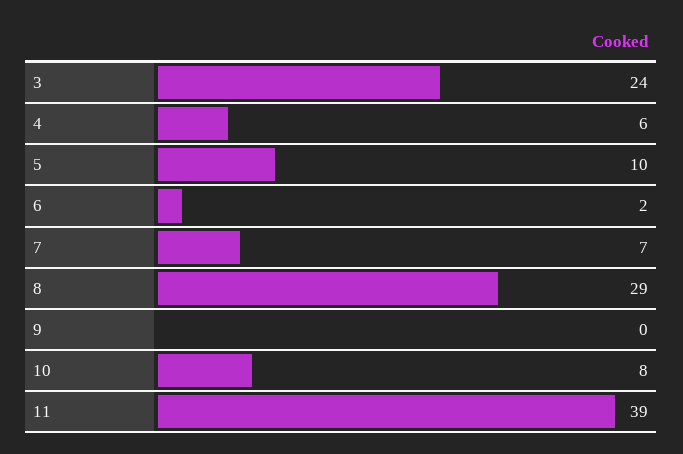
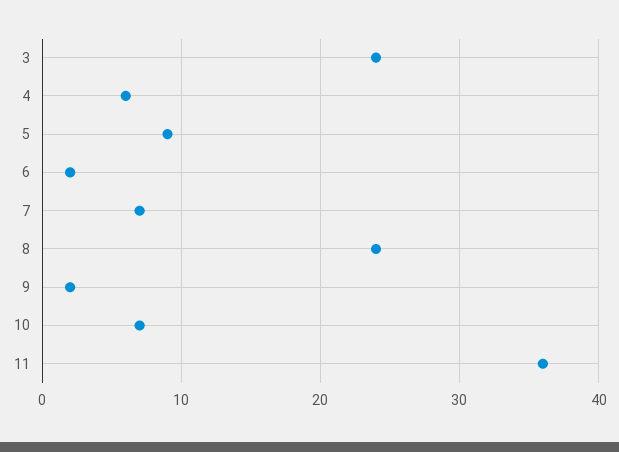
5: 10 -> 9
8: 29 -> 24
9: 0 -> 2
10: 8 -> 7
11: 39 -> 36

